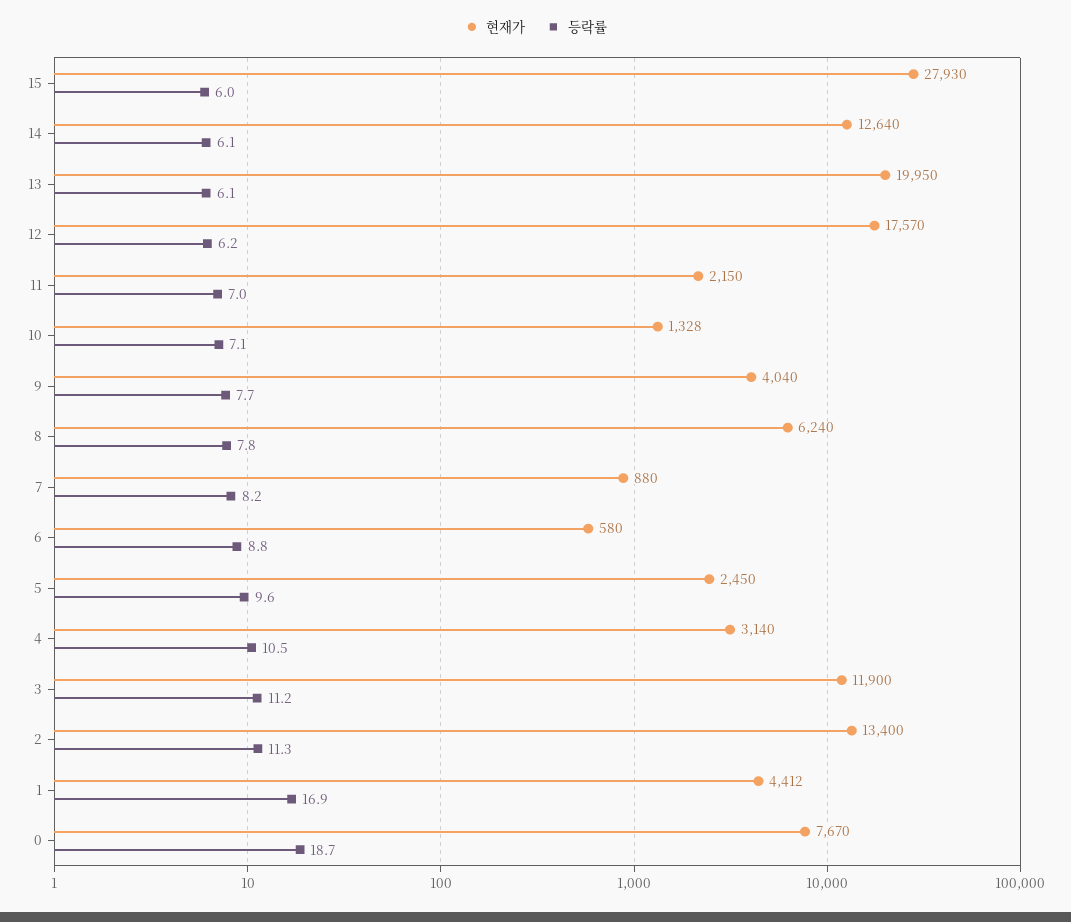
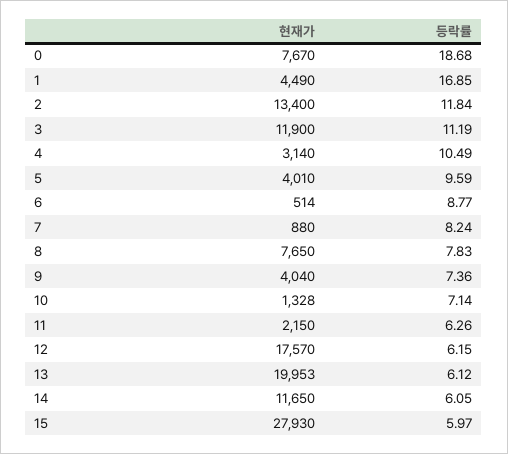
현재가, 14: 12640 -> 11650
현재가, 13: 19950 -> 19953
등락률, 11: 7 -> 6.26
등락률, 9: 7.7 -> 7.36
현재가, 8: 6240 -> 7650
현재가, 6: 580 -> 514
현재가, 5: 2450 -> 4010
등락률, 2: 11.3 -> 11.84
현재가, 1: 4412 -> 4490

